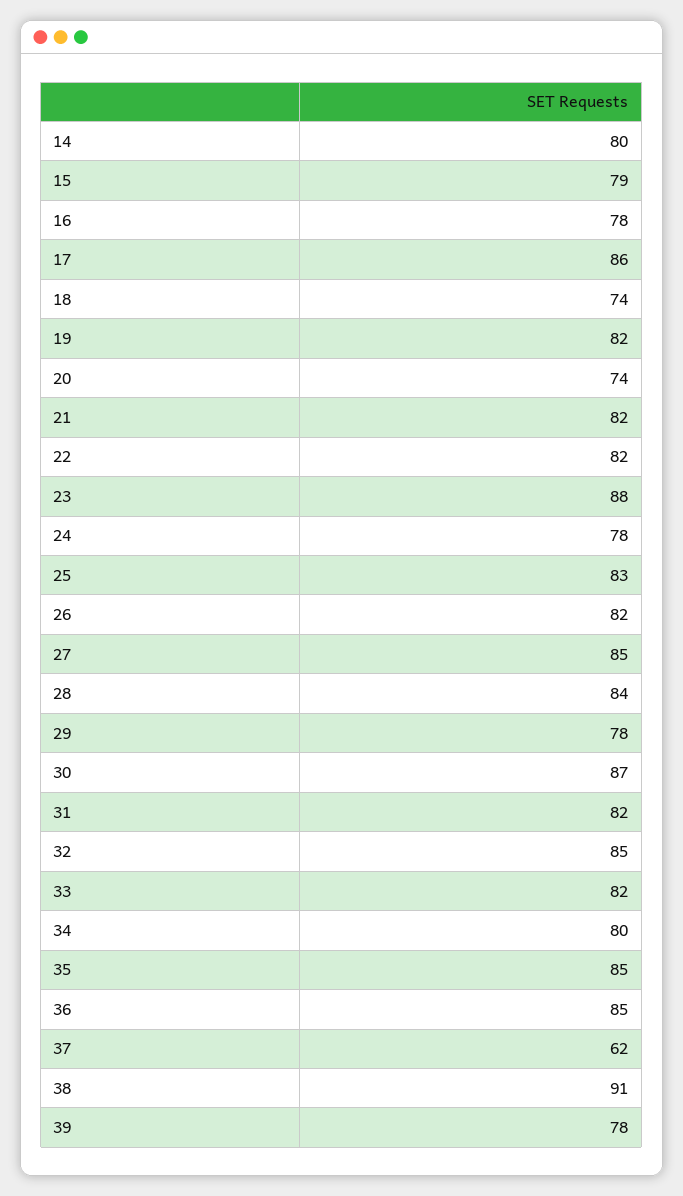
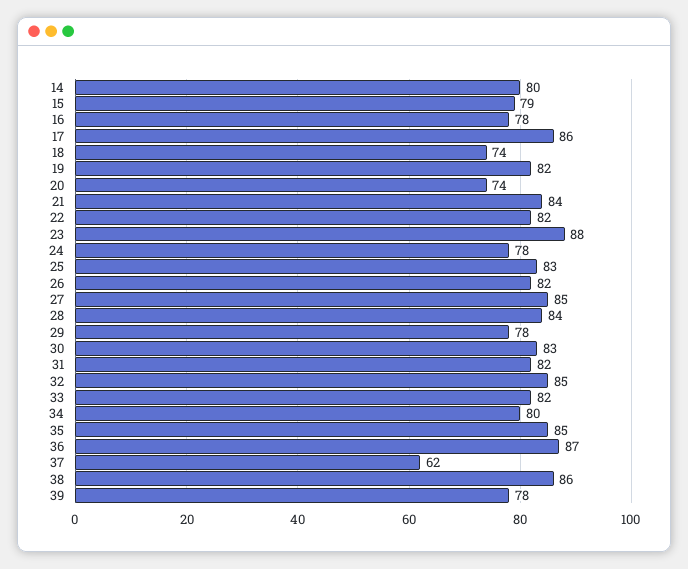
21: 82 -> 84
30: 87 -> 83
36: 85 -> 87
38: 91 -> 86

